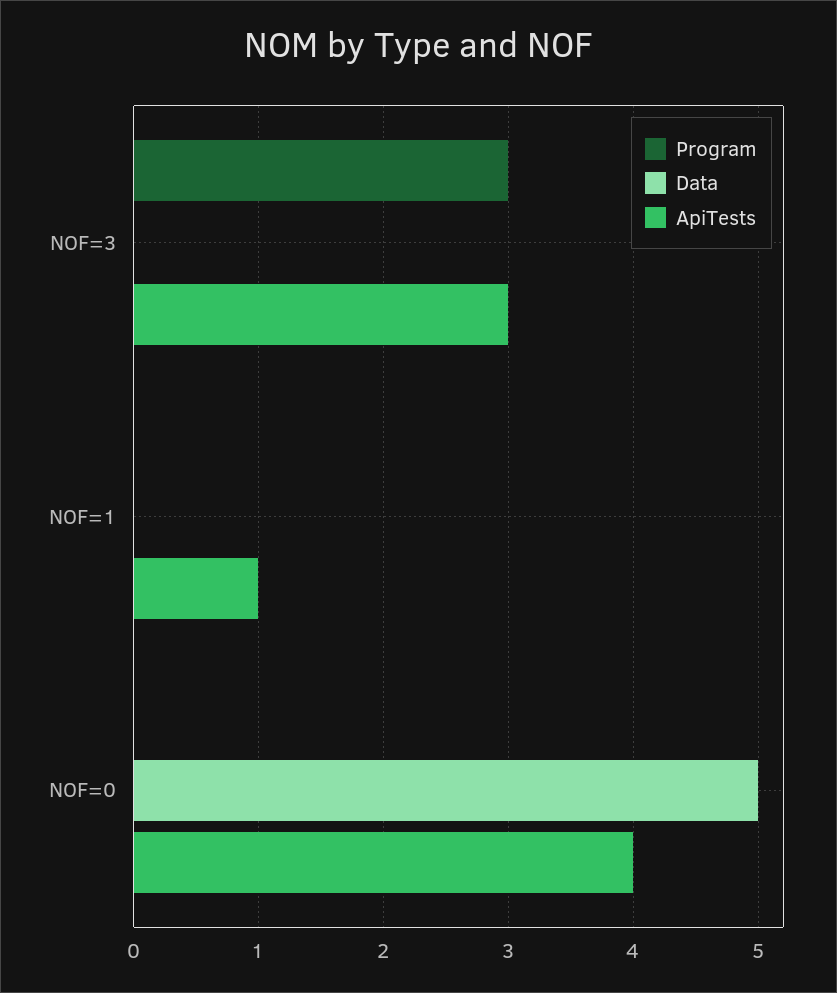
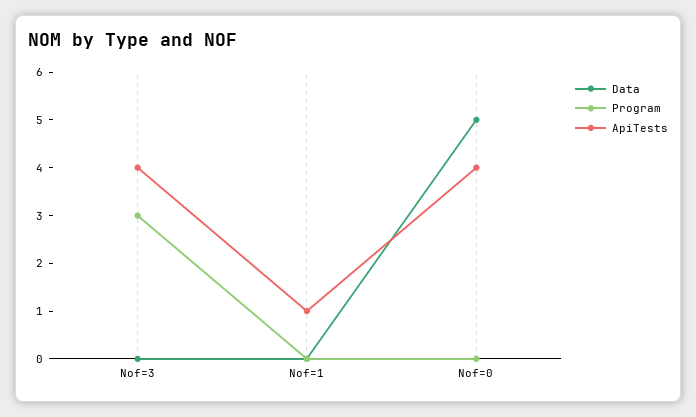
ApiTests, NOF=3: 3 -> 4

